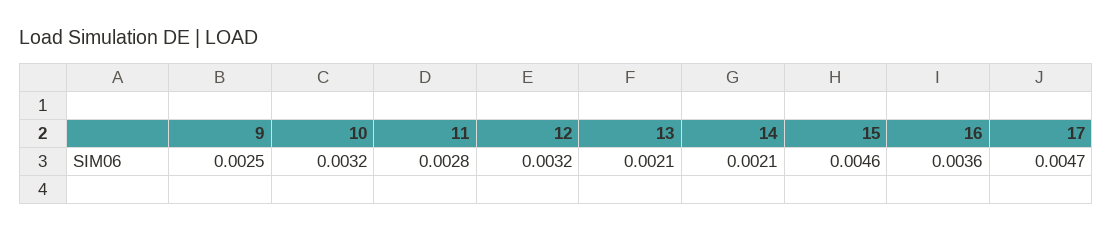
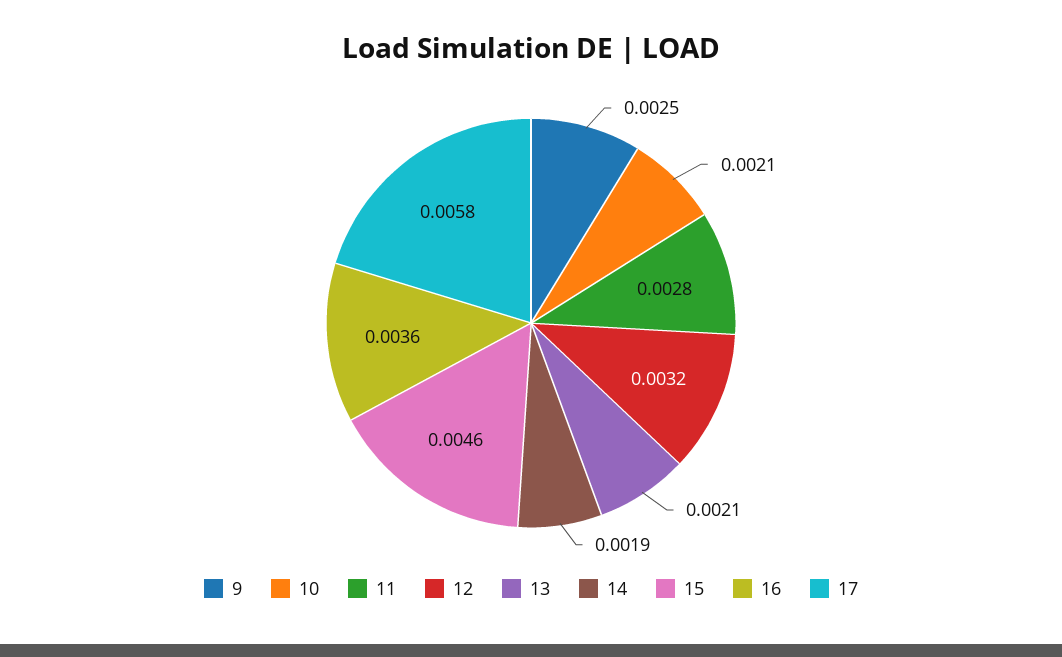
10: 0.0032 -> 0.0021
14: 0.0021 -> 0.0019
17: 0.0047 -> 0.0058

